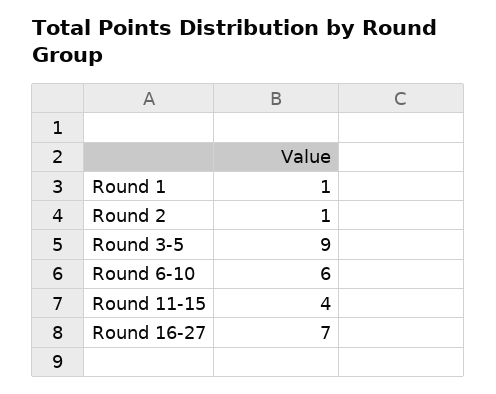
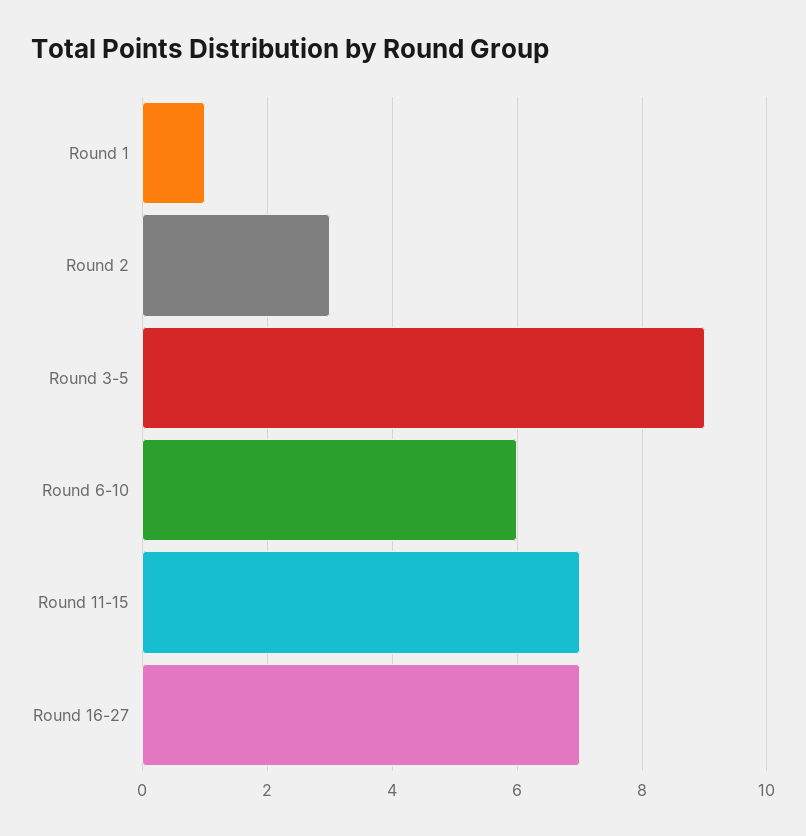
Round 2: 1 -> 3
Round 11-15: 4 -> 7

